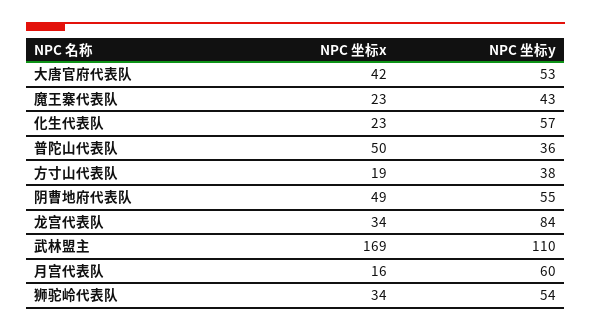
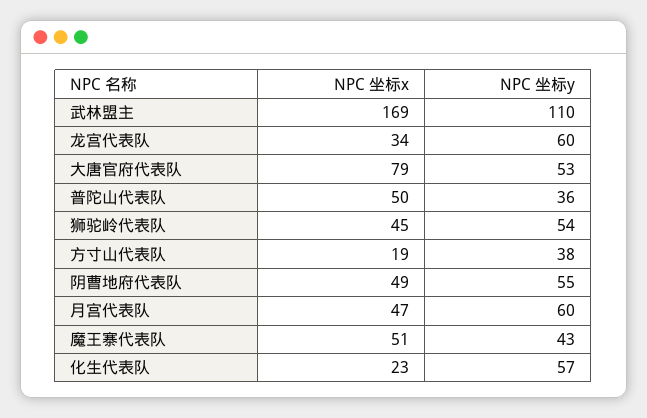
NPC 坐标x, 大唐官府代表队: 42 -> 79
NPC 坐标x, 魔王寨代表队: 23 -> 51
NPC 坐标y, 龙宫代表队: 84 -> 60
NPC 坐标x, 月宫代表队: 16 -> 47
NPC 坐标x, 狮驼岭代表队: 34 -> 45

